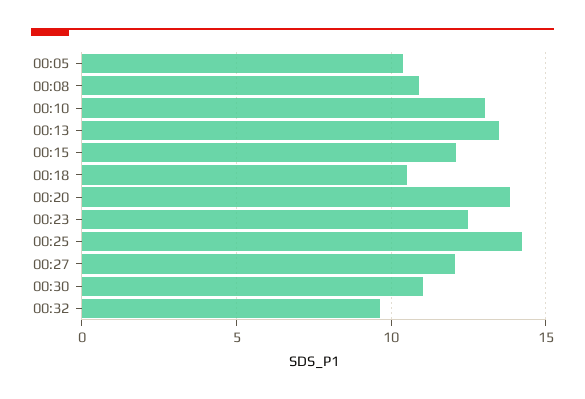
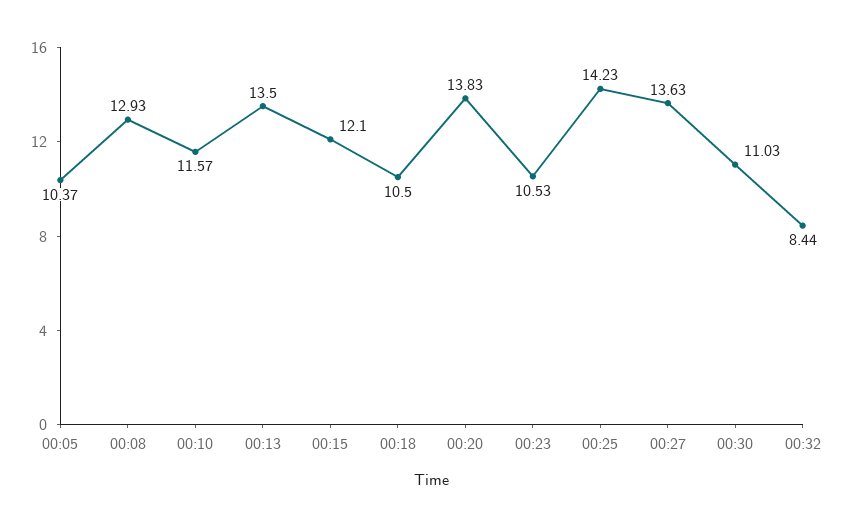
00:08: 11 -> 12.93
00:10: 13 -> 11.57
00:23: 12.5 -> 10.53
00:27: 12 -> 13.63
00:32: 9.5 -> 8.44

